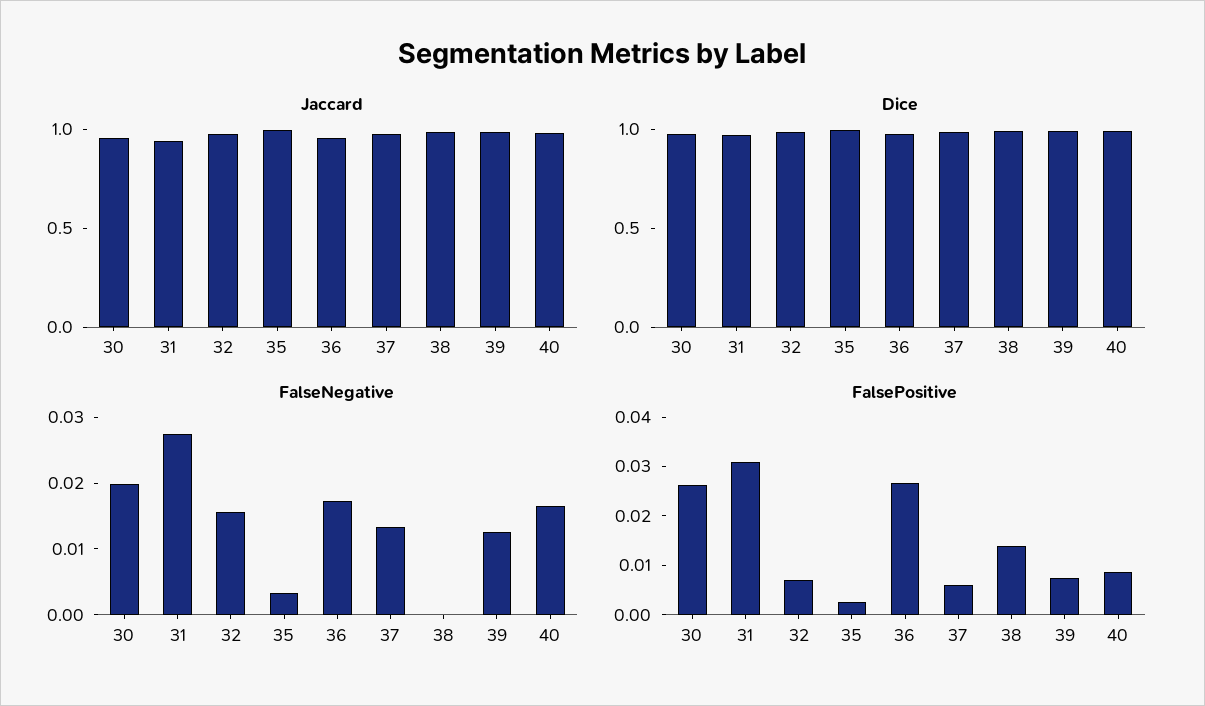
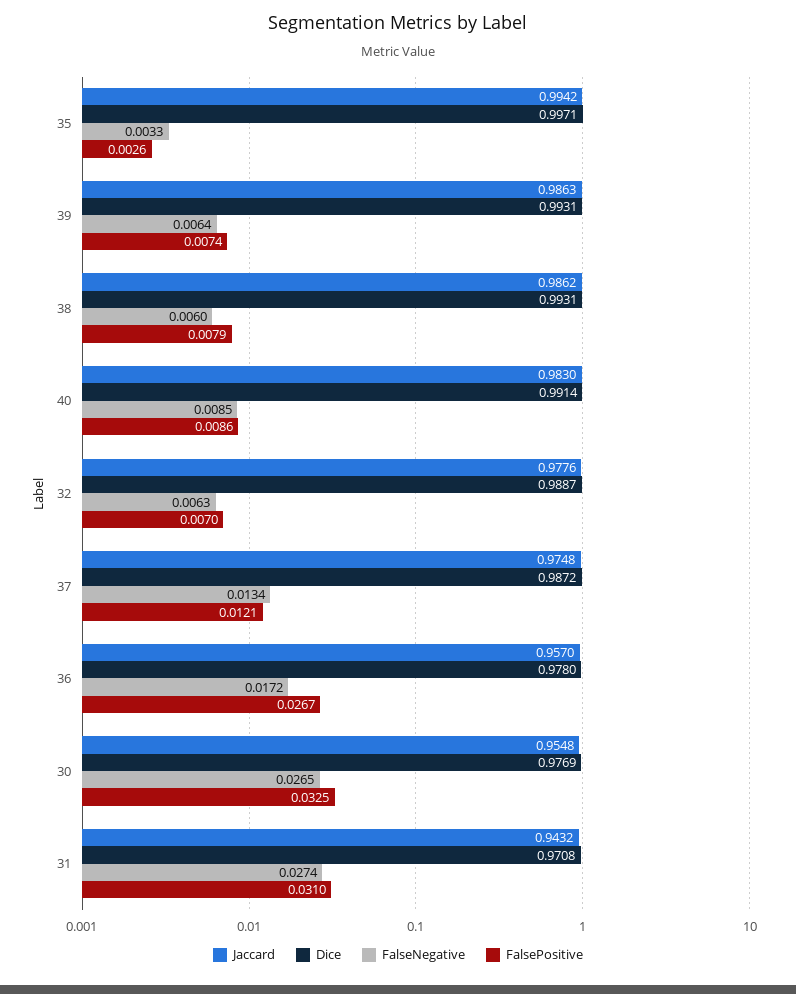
FalseNegative, 30: 0.02 -> 0.0265
FalseNegative, 32: 0.016 -> 0.0063
FalseNegative, 38: 0 -> 0.006
FalseNegative, 39: 0.012 -> 0.0064
FalseNegative, 40: 0.016 -> 0.0085
FalsePositive, 30: 0.026 -> 0.0325
FalsePositive, 37: 0.006 -> 0.0121
FalsePositive, 38: 0.014 -> 0.0079

